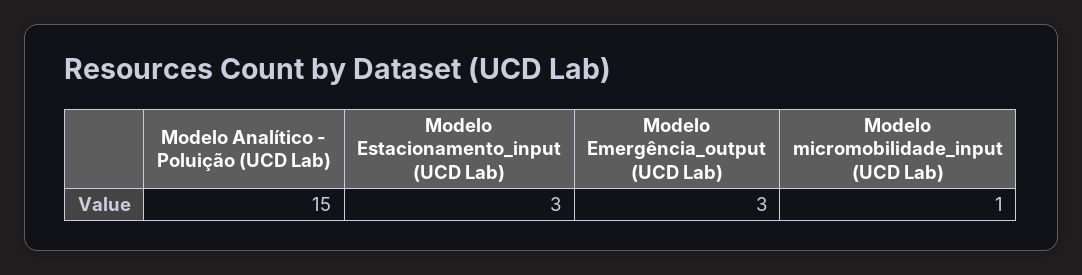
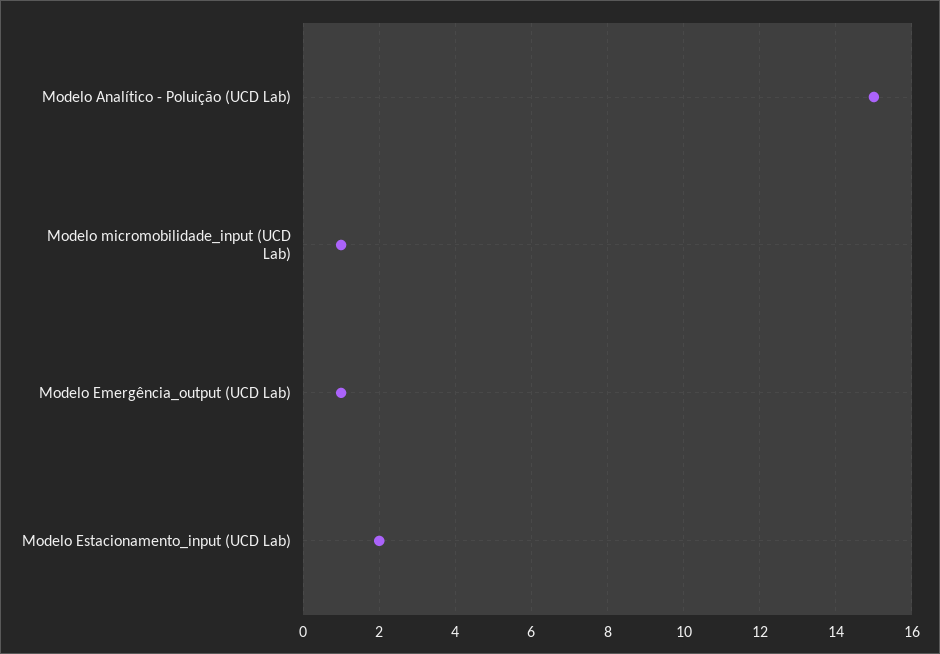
Modelo Estacionamento_input (UCD Lab): 3 -> 2
Modelo Emergência_output (UCD Lab): 3 -> 1

